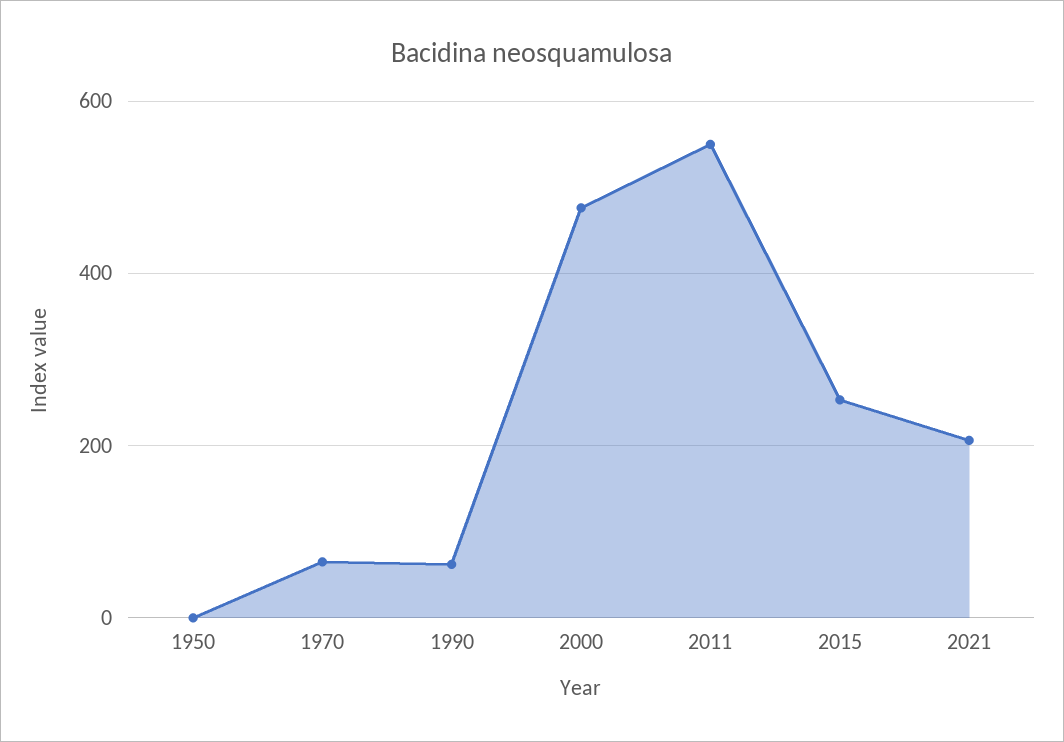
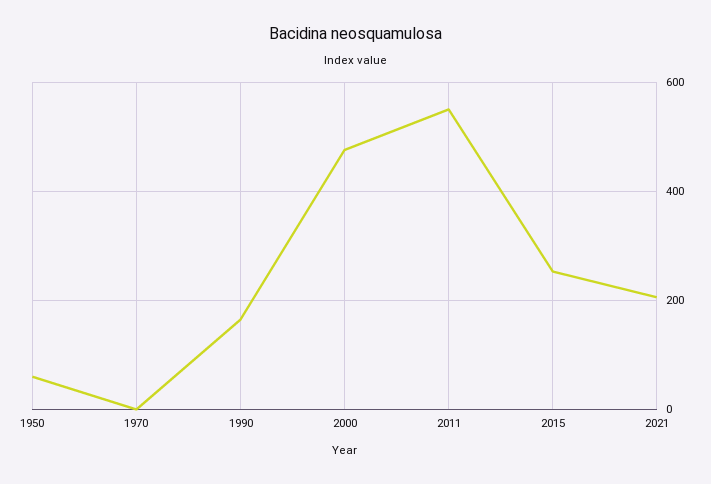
1950: 0 -> 60
1970: 60 -> 0
1990: 60 -> 160

